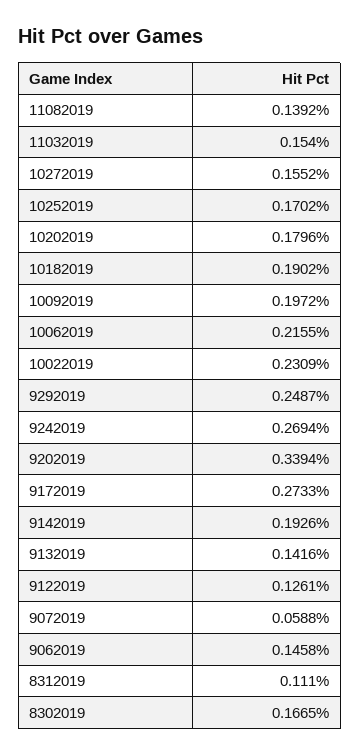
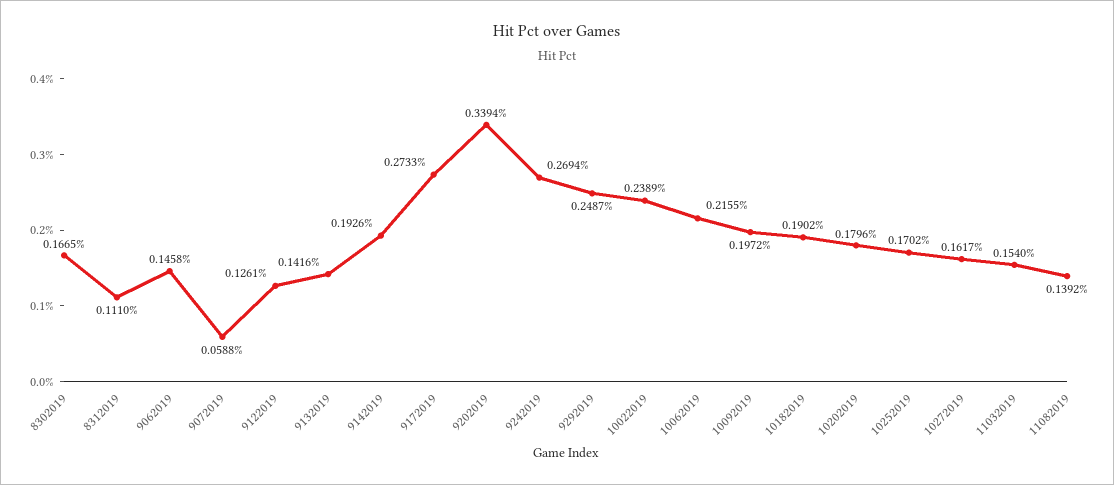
10272019: 0.1552 -> 0.1617
10022019: 0.2309 -> 0.2389

